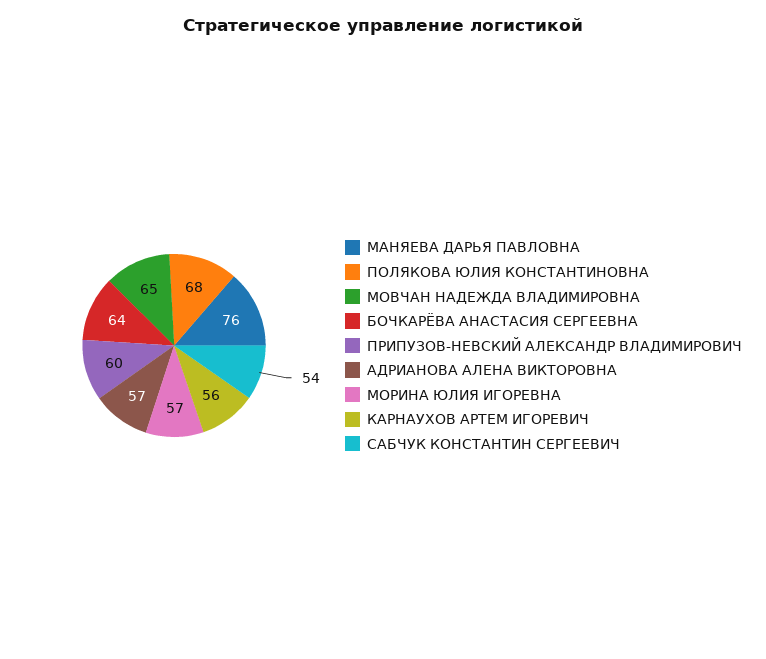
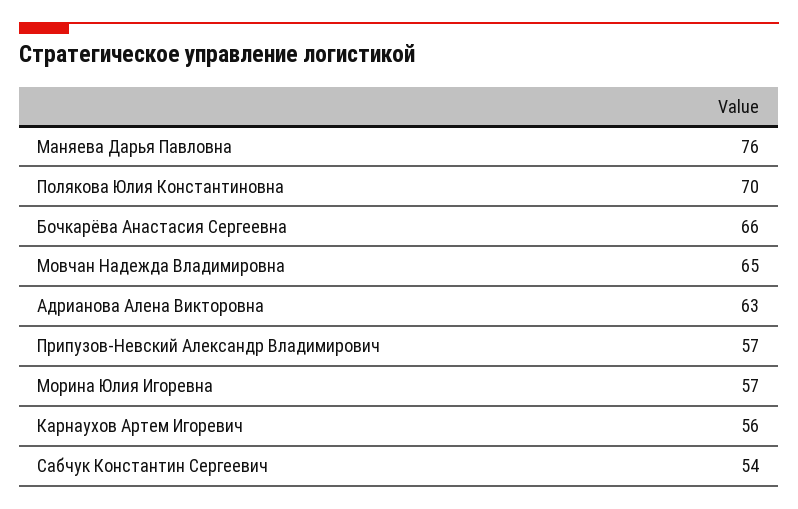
ПОЛЯКОВА ЮЛИЯ КОНСТАНТИНОВНА: 68 -> 70
БОЧКАРЁВА АНАСТАСИЯ СЕРГЕЕВНА: 64 -> 66
ПРИПУЗОВ-НЕВСКИЙ АЛЕКСАНДР ВЛАДИМИРОВИЧ: 60 -> 57
АДРИАНОВА АЛЕНА ВИКТОРОВНА: 57 -> 63

